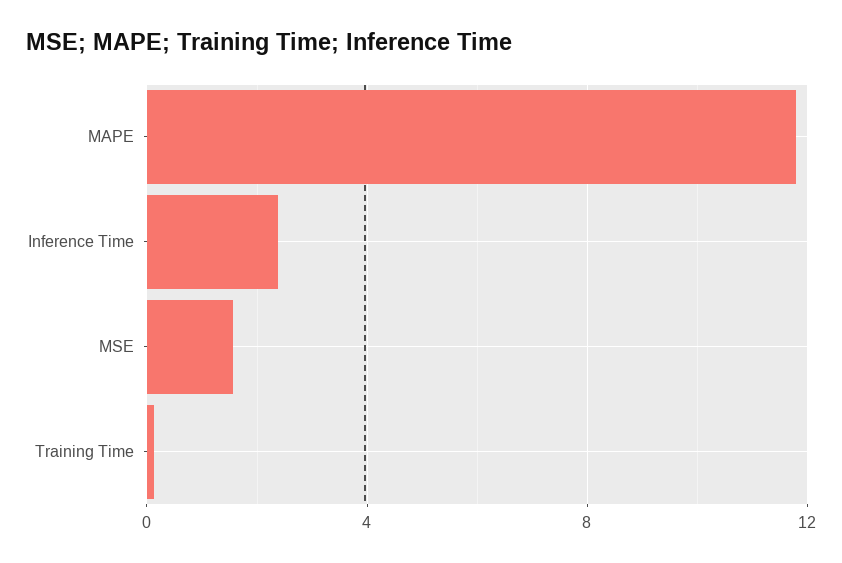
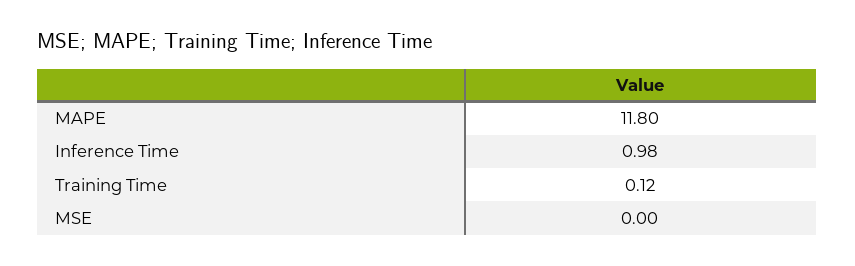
Inference Time: 2.5 -> 0.98
MSE: 1.5 -> 0

